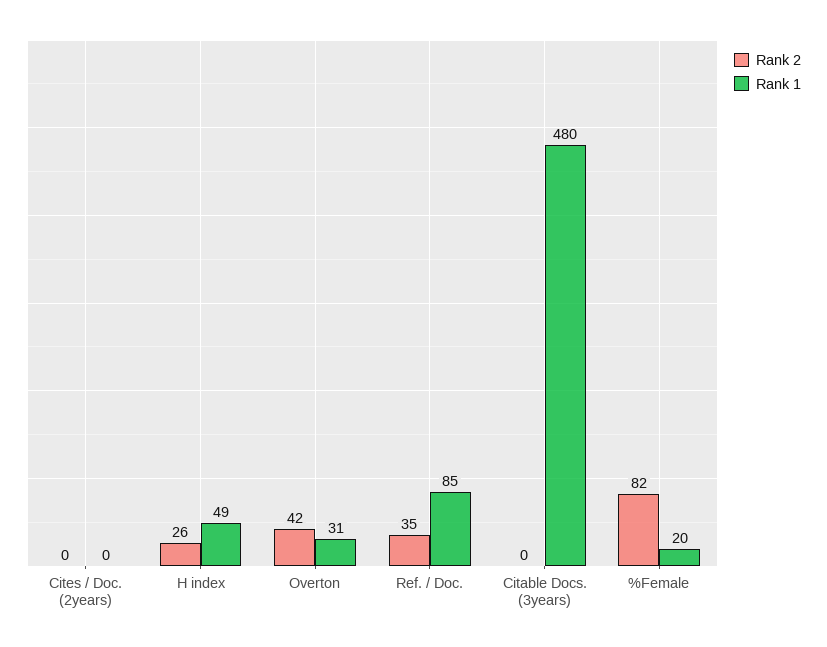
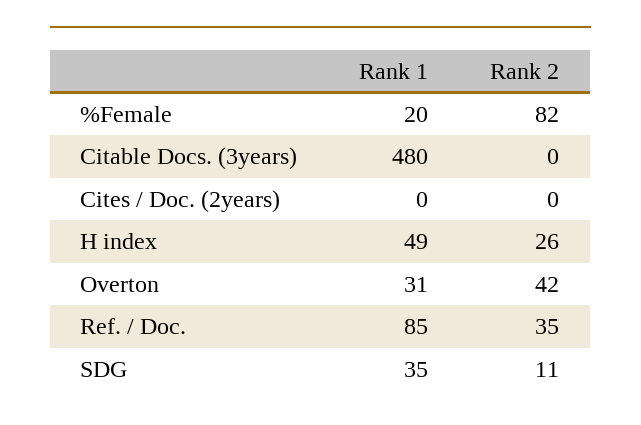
Rank 1, SDG: none -> 35
Rank 2, SDG: none -> 11

